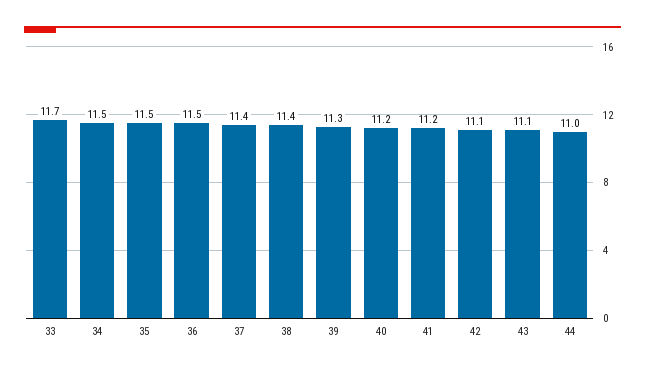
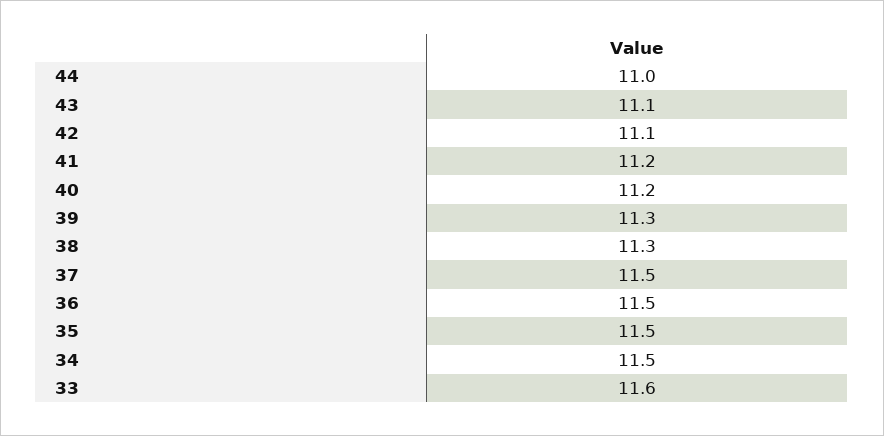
33: 11.7 -> 11.6
37: 11.4 -> 11.5
38: 11.4 -> 11.3

